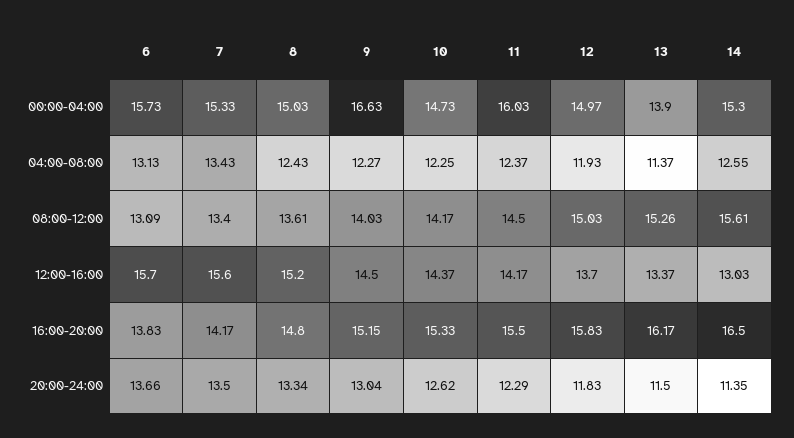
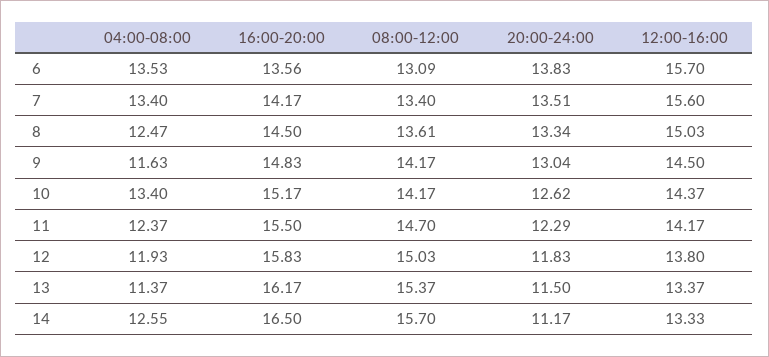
6, 00:00-04:00: 15.73 -> none
7, 00:00-04:00: 15.33 -> none
8, 00:00-04:00: 15.03 -> none
9, 00:00-04:00: 16.63 -> none
10, 00:00-04:00: 14.73 -> none
11, 00:00-04:00: 16.03 -> none
12, 00:00-04:00: 14.97 -> none
13, 00:00-04:00: 13.9 -> none
14, 00:00-04:00: 15.3 -> none
6, 04:00-08:00: 13.13 -> 13.53
7, 04:00-08:00: 13.43 -> 13.4
8, 04:00-08:00: 12.43 -> 12.47
9, 04:00-08:00: 12.27 -> 11.63
10, 04:00-08:00: 12.25 -> 13.4
9, 08:00-12:00: 14.03 -> 14.17
11, 08:00-12:00: 14.5 -> 14.7
13, 08:00-12:00: 15.26 -> 15.37
14, 08:00-12:00: 15.61 -> 15.7
8, 12:00-16:00: 15.2 -> 15.03
12, 12:00-16:00: 13.7 -> 13.8
14, 12:00-16:00: 13.03 -> 13.33
6, 16:00-20:00: 13.83 -> 13.56
8, 16:00-20:00: 14.8 -> 14.5
9, 16:00-20:00: 15.15 -> 14.83
10, 16:00-20:00: 15.33 -> 15.17
6, 20:00-24:00: 13.66 -> 13.83
7, 20:00-24:00: 13.5 -> 13.51
14, 20:00-24:00: 11.35 -> 11.17

